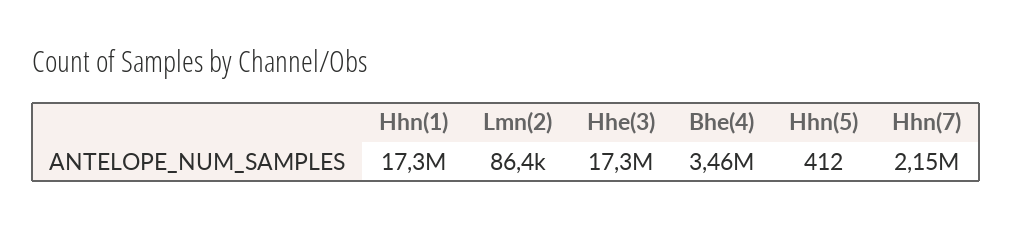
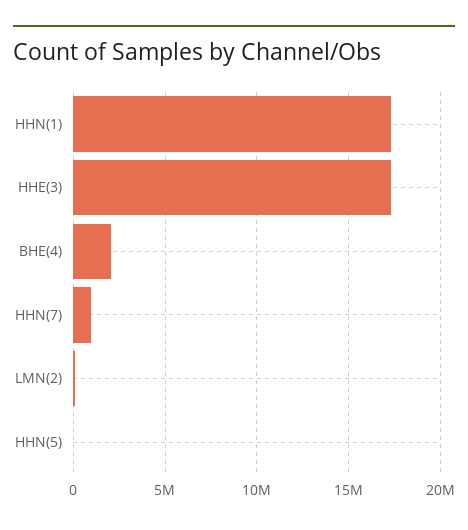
Bhe(4): 3460000 -> 2000000
Hhn(7): 2150000 -> 1000000

